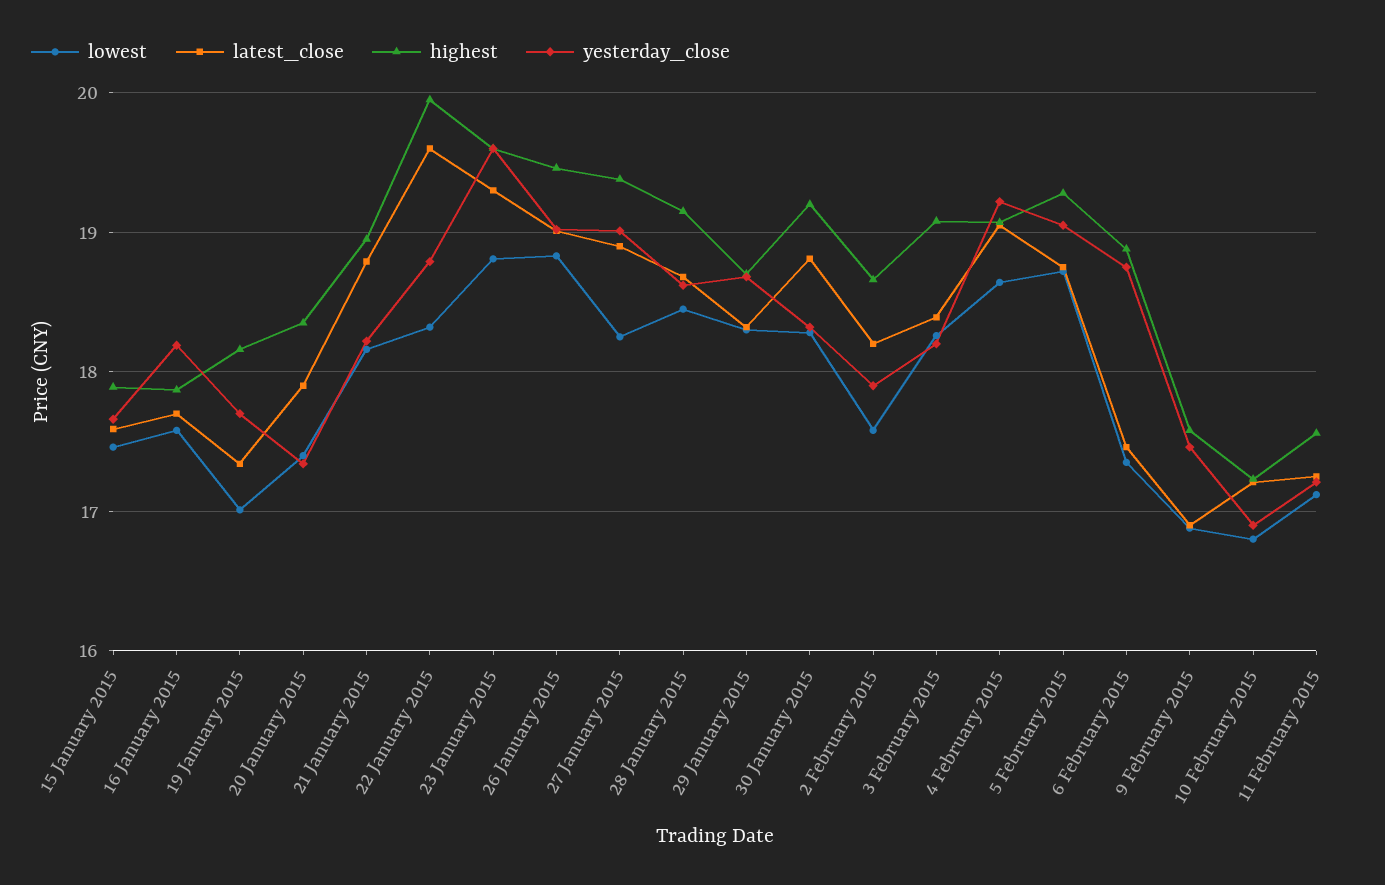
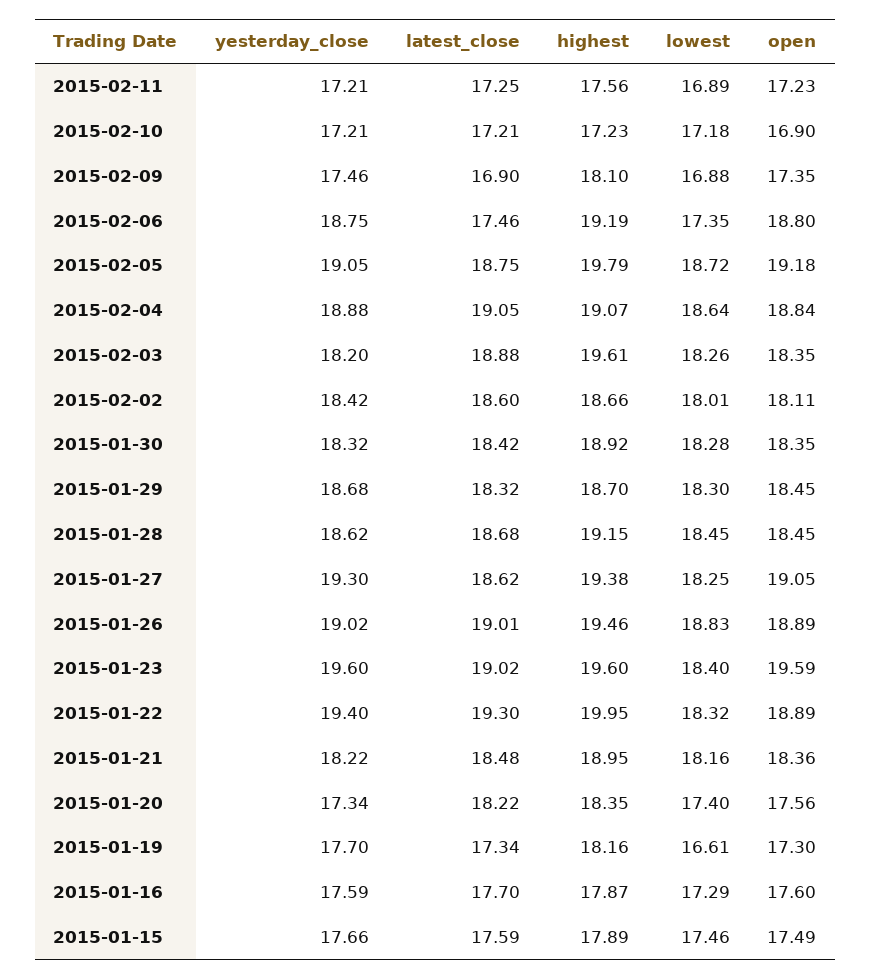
lowest, 16 January 2015: 17.6 -> 17.29
yesterday_close, 16 January 2015: 18.2 -> 17.59
lowest, 19 January 2015: 17 -> 16.61
latest_close, 20 January 2015: 17.9 -> 18.22
latest_close, 21 January 2015: 18.8 -> 18.48
latest_close, 22 January 2015: 19.6 -> 19.3
yesterday_close, 22 January 2015: 18.8 -> 19.4
lowest, 23 January 2015: 18.8 -> 18.4
latest_close, 23 January 2015: 19.3 -> 19.02
latest_close, 27 January 2015: 18.9 -> 18.62
yesterday_close, 27 January 2015: 19 -> 19.3
latest_close, 30 January 2015: 18.8 -> 18.42
highest, 30 January 2015: 19.2 -> 18.92
lowest, 2 February 2015: 17.6 -> 18.01
latest_close, 2 February 2015: 18.2 -> 18.6
yesterday_close, 2 February 2015: 17.9 -> 18.42
latest_close, 3 February 2015: 18.4 -> 18.88
highest, 3 February 2015: 19.1 -> 19.61
yesterday_close, 4 February 2015: 19.2 -> 18.88
highest, 5 February 2015: 19.3 -> 19.79
highest, 6 February 2015: 18.9 -> 19.19
highest, 9 February 2015: 17.6 -> 18.1
lowest, 10 February 2015: 16.8 -> 17.18
yesterday_close, 10 February 2015: 16.9 -> 17.21
lowest, 11 February 2015: 17.1 -> 16.89
open, 11 February 2015: none -> 17.23
open, 10 February 2015: none -> 16.9
open, 9 February 2015: none -> 17.35
open, 6 February 2015: none -> 18.8
open, 5 February 2015: none -> 19.18
open, 4 February 2015: none -> 18.84
open, 3 February 2015: none -> 18.35
open, 2 February 2015: none -> 18.11
open, 30 January 2015: none -> 18.35
open, 29 January 2015: none -> 18.45
open, 28 January 2015: none -> 18.45
open, 27 January 2015: none -> 19.05
open, 26 January 2015: none -> 18.89
open, 23 January 2015: none -> 19.59
open, 22 January 2015: none -> 18.89
open, 21 January 2015: none -> 18.36
open, 20 January 2015: none -> 17.56
open, 19 January 2015: none -> 17.3
open, 16 January 2015: none -> 17.6
open, 15 January 2015: none -> 17.49

